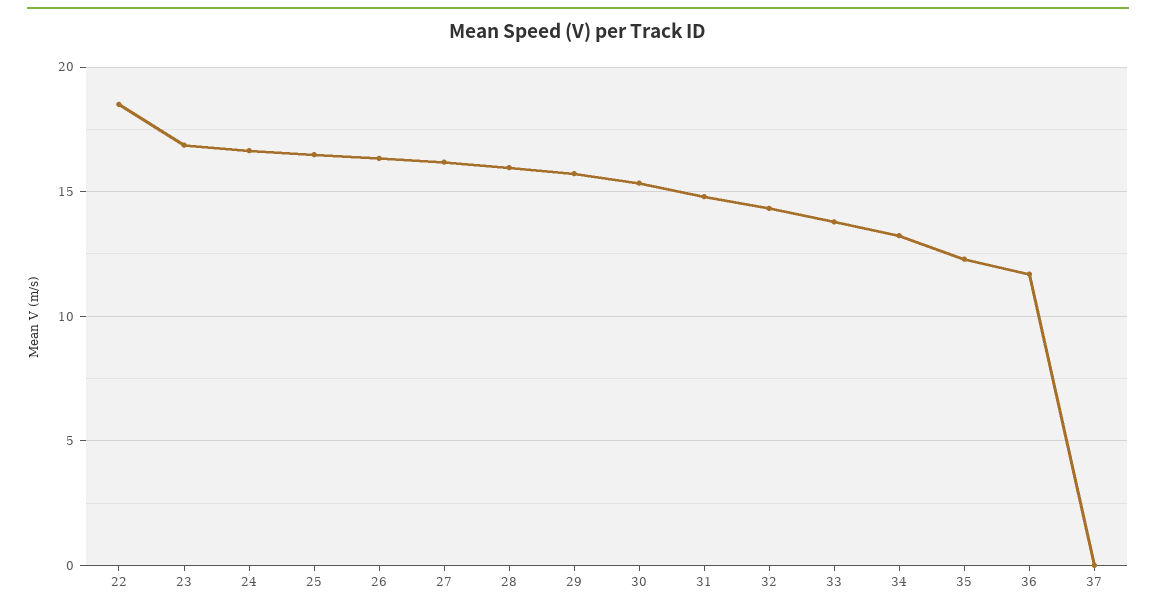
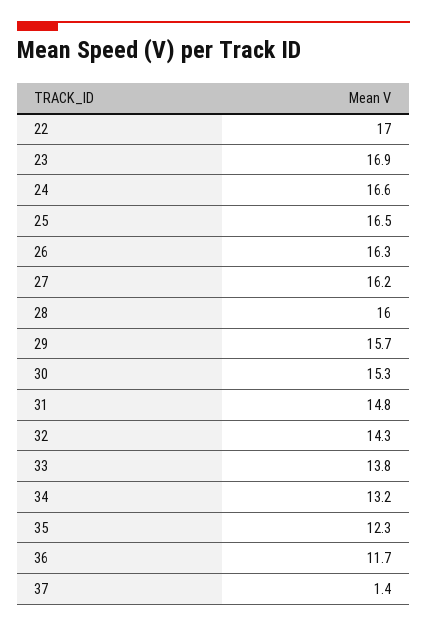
22: 18.5 -> 17
37: 0 -> 1.4

